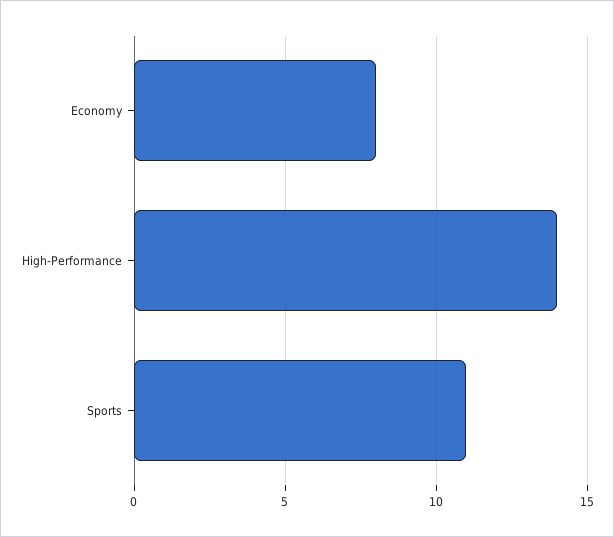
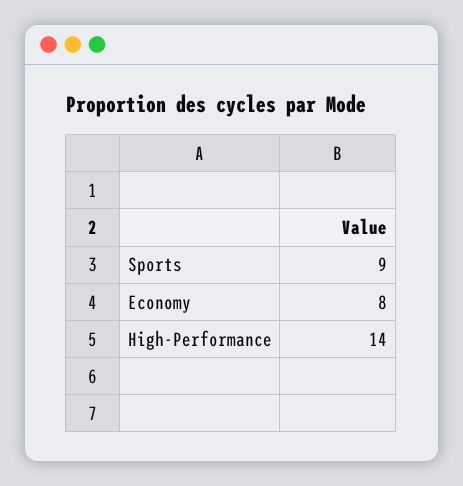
Sports: 11 -> 9

